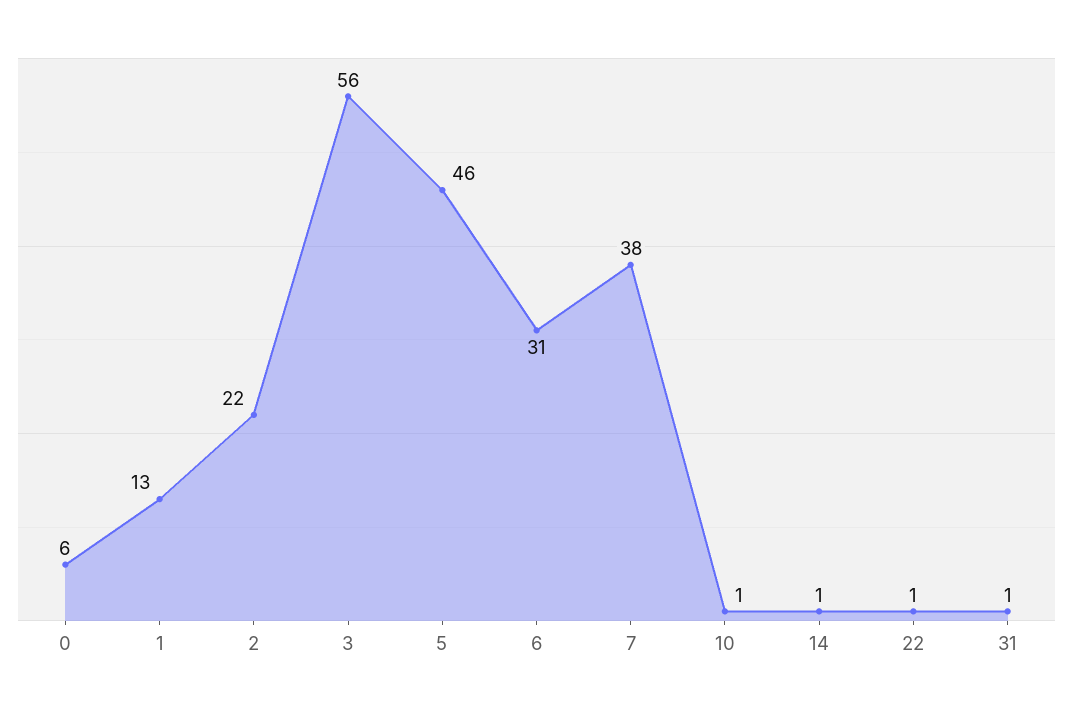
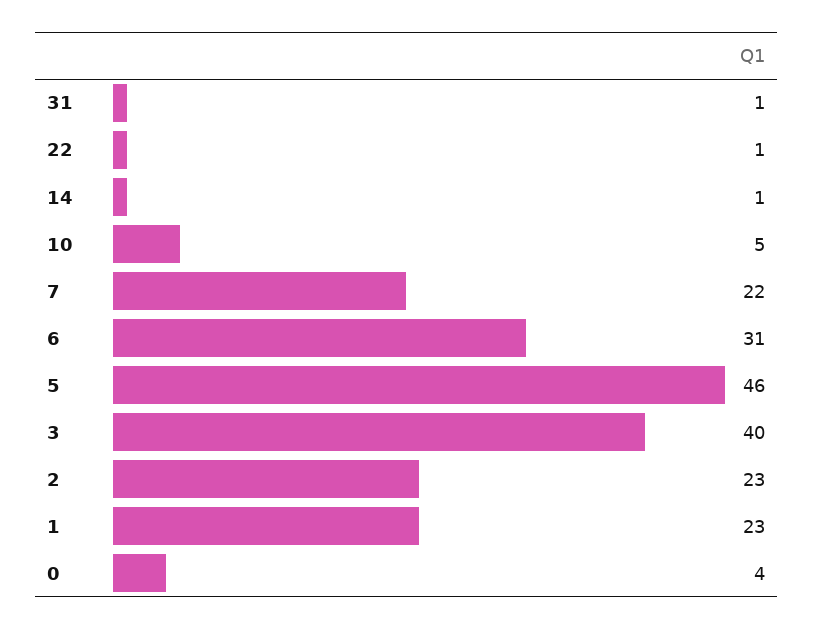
0: 6 -> 4
1: 13 -> 23
2: 22 -> 23
3: 56 -> 40
7: 38 -> 22
10: 1 -> 5

